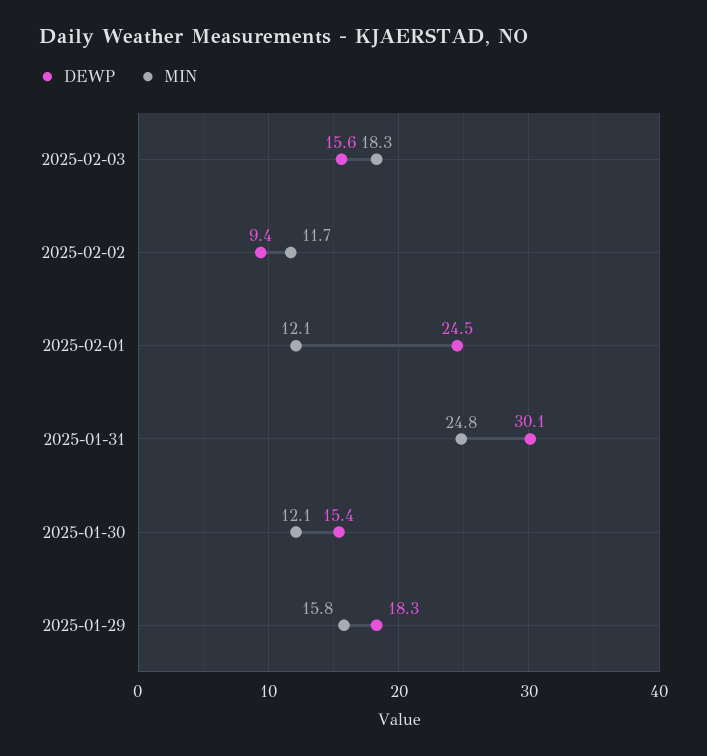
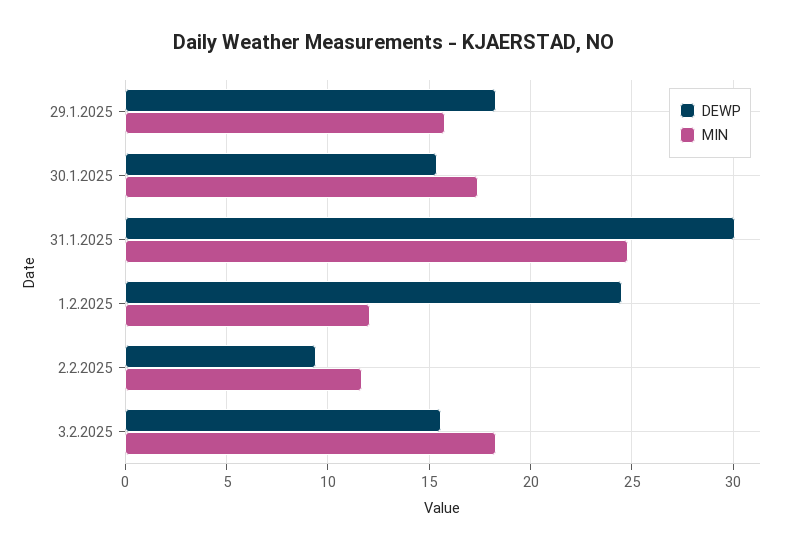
MIN, 2025-01-30: 12.1 -> 17.5

